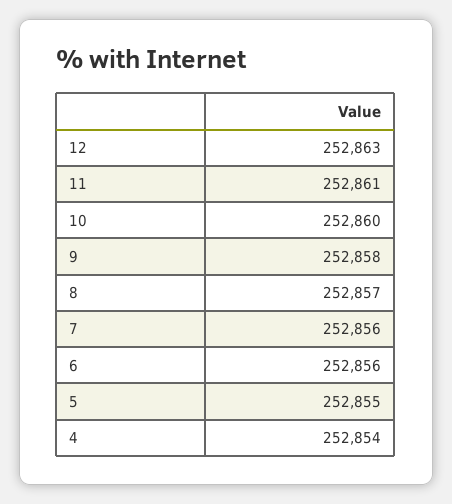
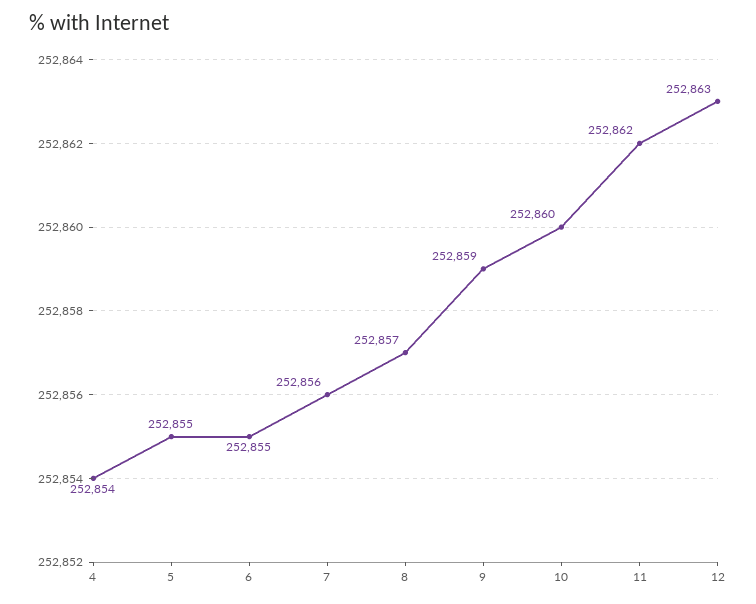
11: 252861 -> 252862
9: 252858 -> 252859
6: 252856 -> 252855

